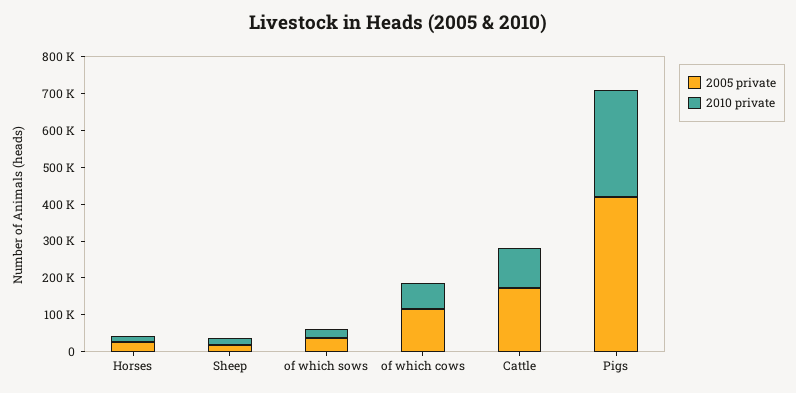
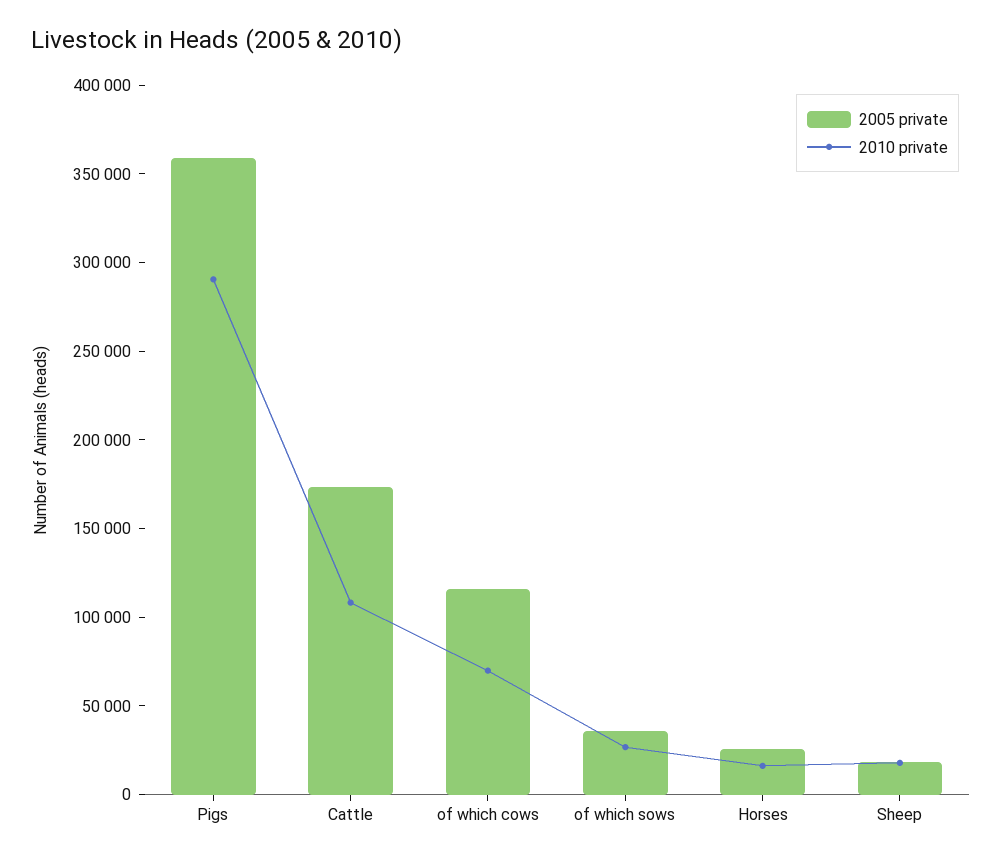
2005 private, Pigs: 425000 -> 360000

